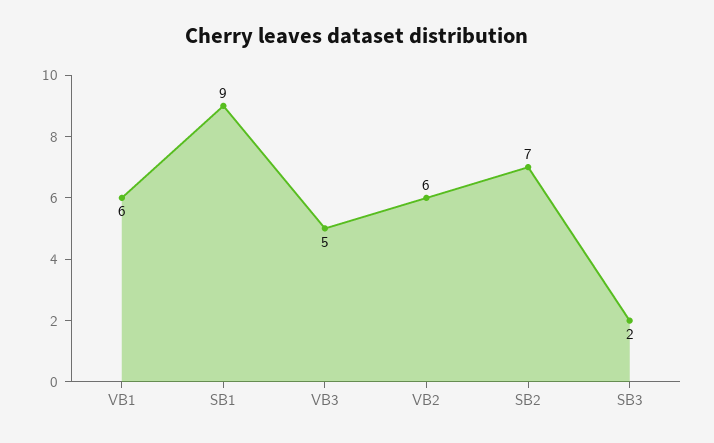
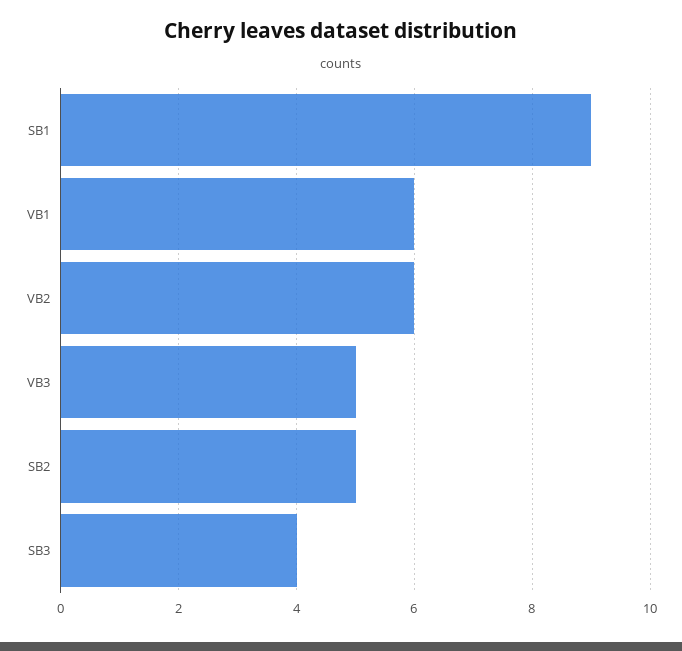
SB2: 7 -> 5
SB3: 2 -> 4

